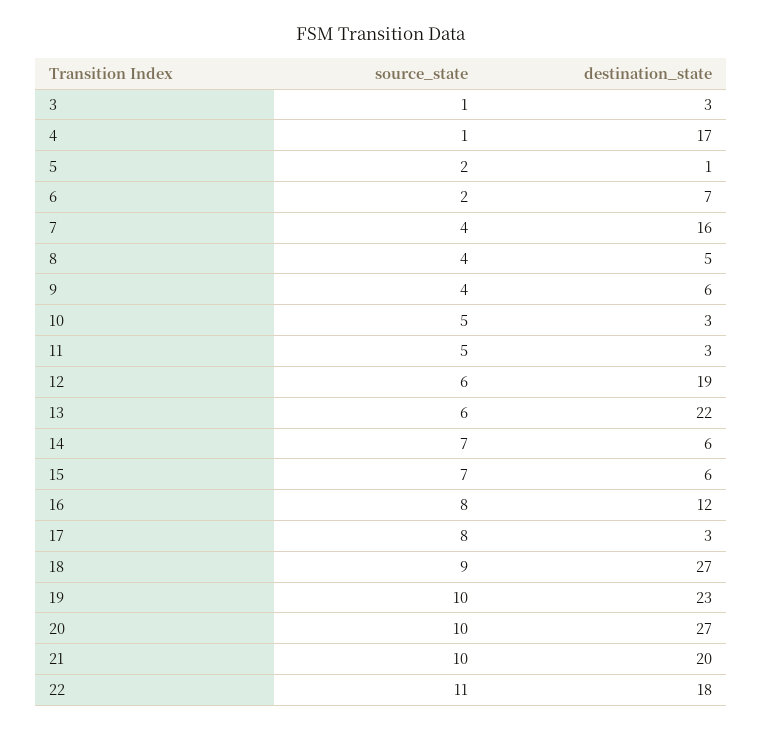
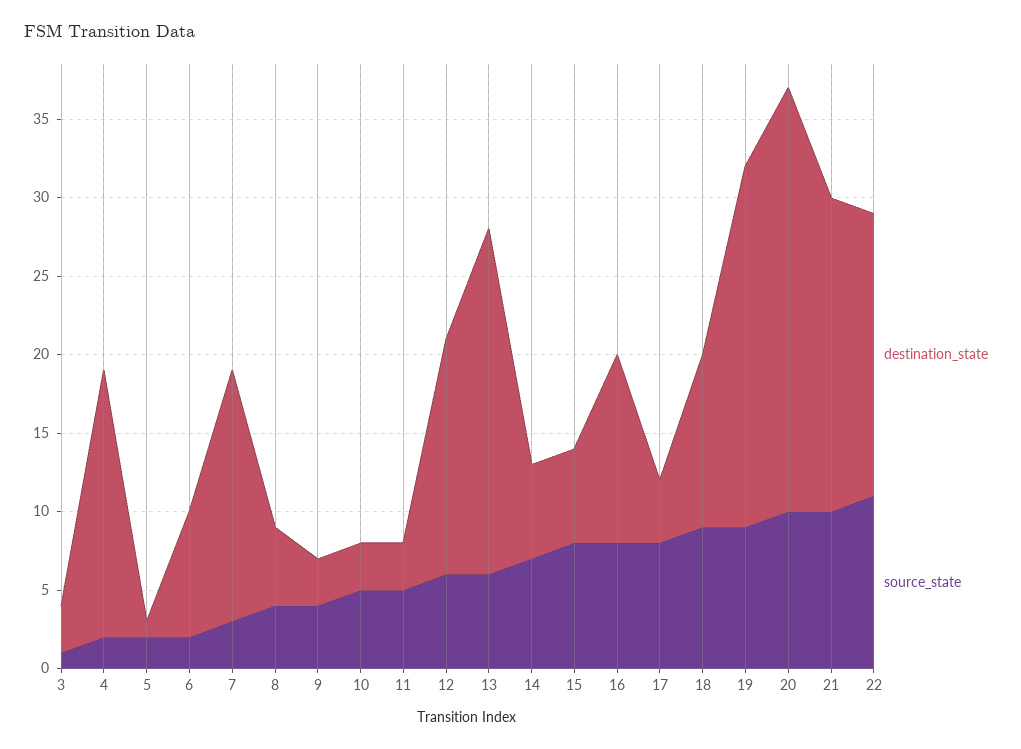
source_state, 4: 1 -> 2
destination_state, 6: 7 -> 8
source_state, 7: 4 -> 3
destination_state, 9: 6 -> 3
destination_state, 12: 19 -> 15
source_state, 15: 7 -> 8
destination_state, 17: 3 -> 4
destination_state, 18: 27 -> 11
source_state, 19: 10 -> 9

